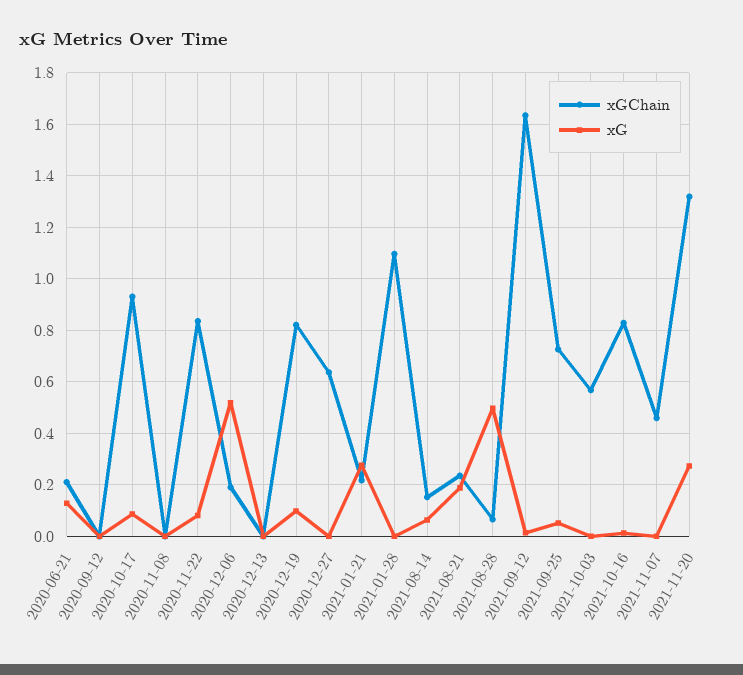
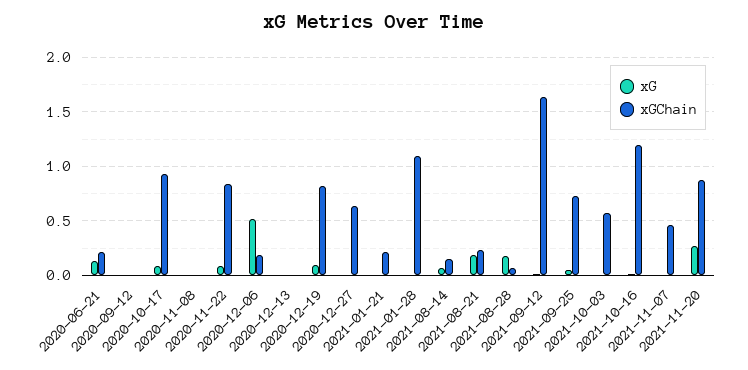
xG, 2021-01-21: 0.275 -> 0
xG, 2021-08-28: 0.5 -> 0.2
xGChain, 2021-10-16: 0.825 -> 1.2
xGChain, 2021-11-20: 1.325 -> 0.9

